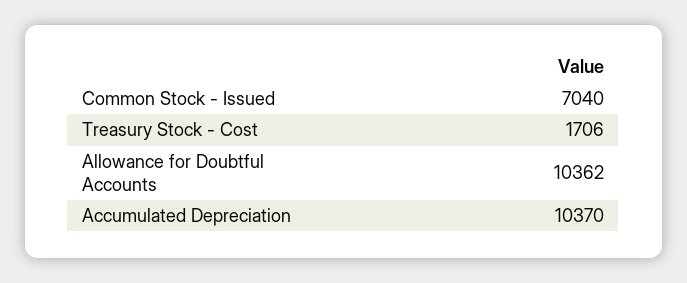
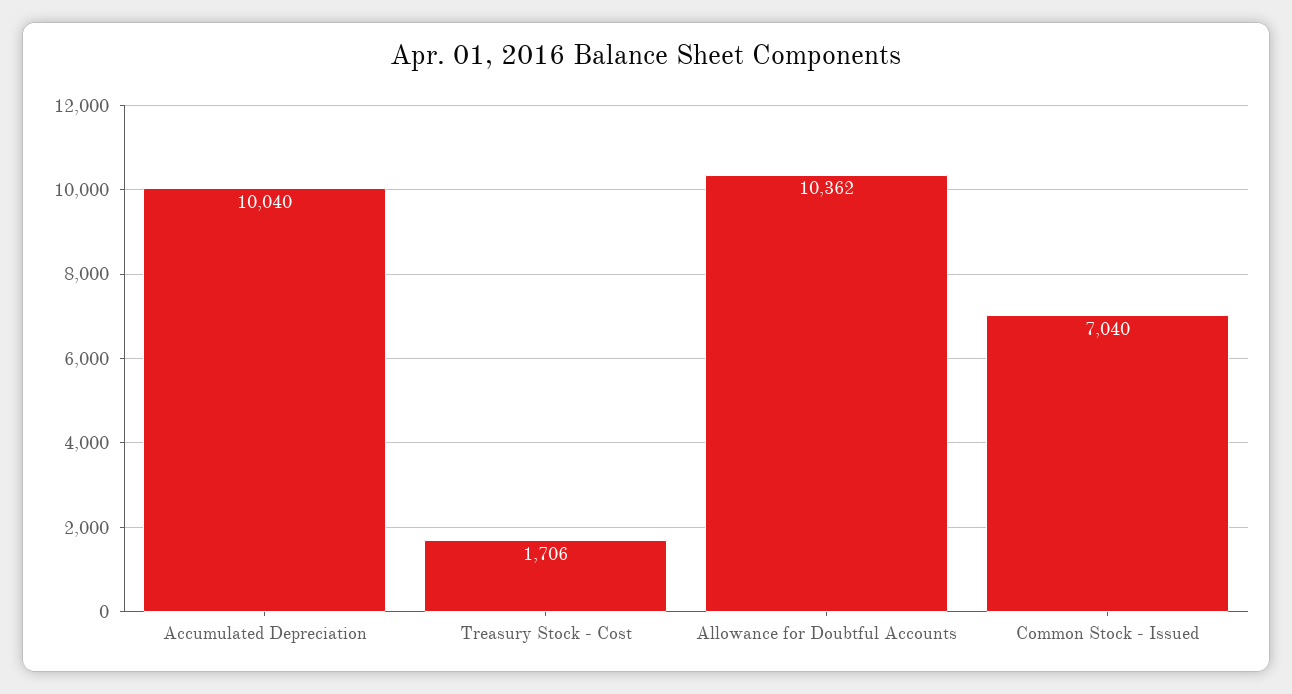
Accumulated Depreciation: 10370 -> 10040

